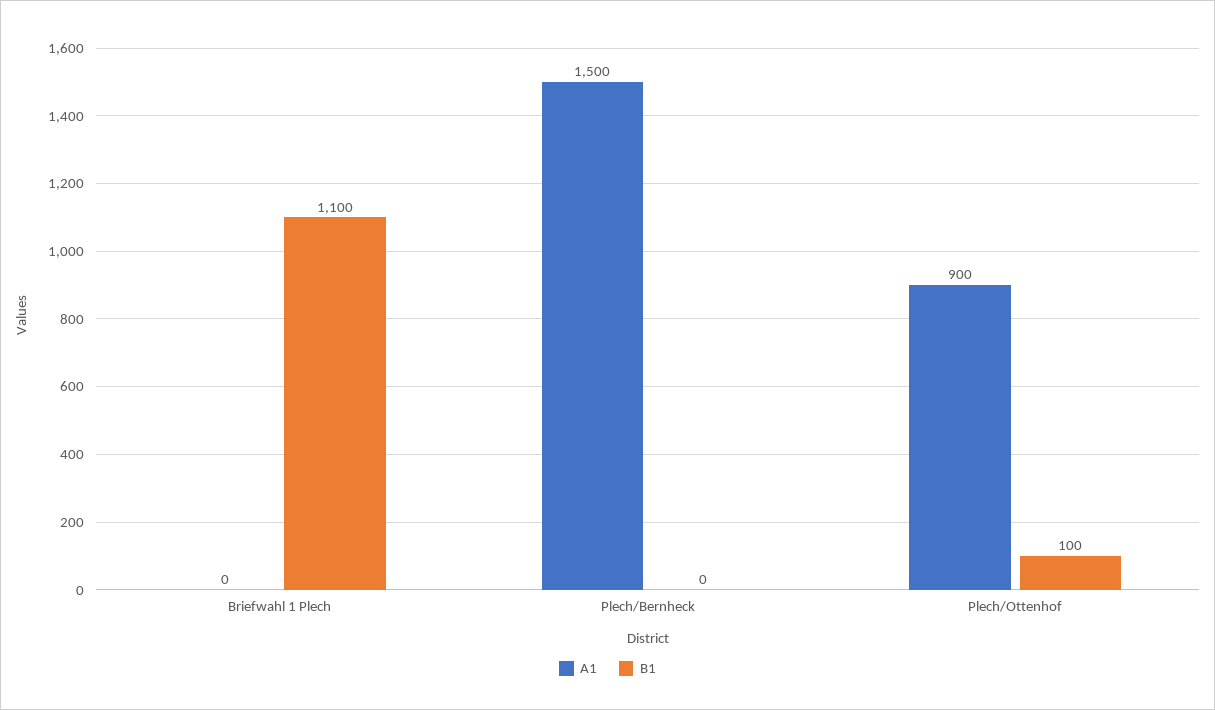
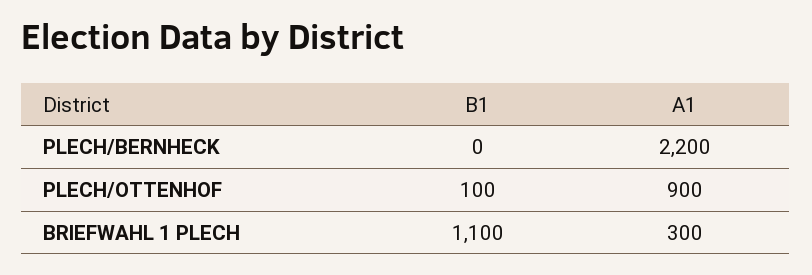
A1, Briefwahl 1 Plech: 0 -> 300
A1, Plech/Bernheck: 1500 -> 2200

